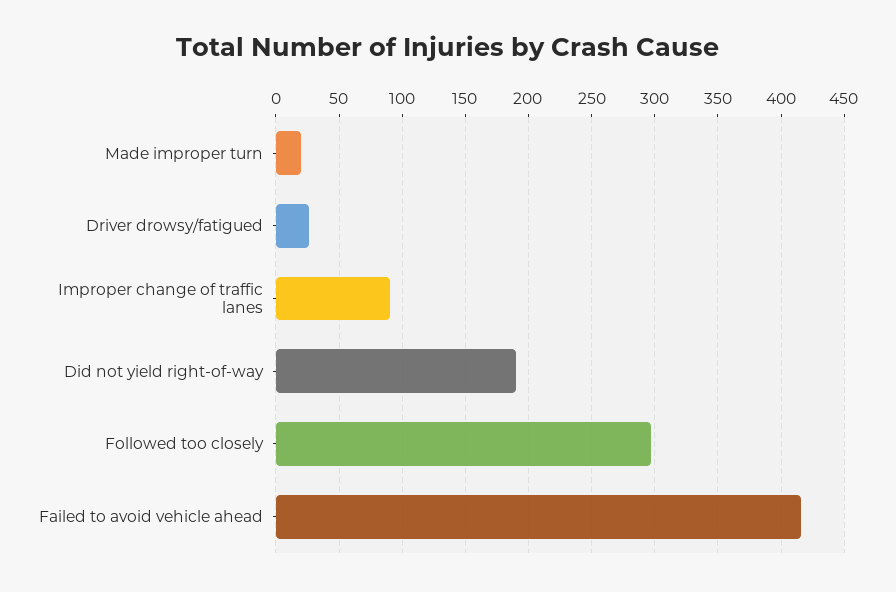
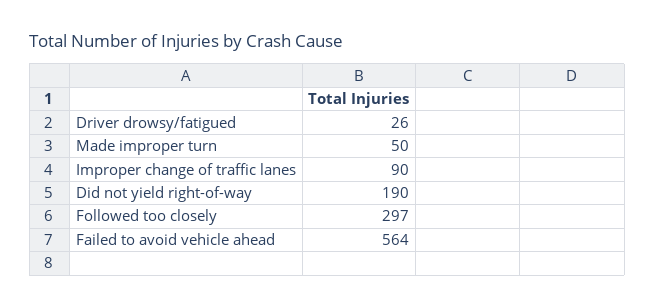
Made improper turn: 20 -> 50
Failed to avoid vehicle ahead: 415 -> 564

